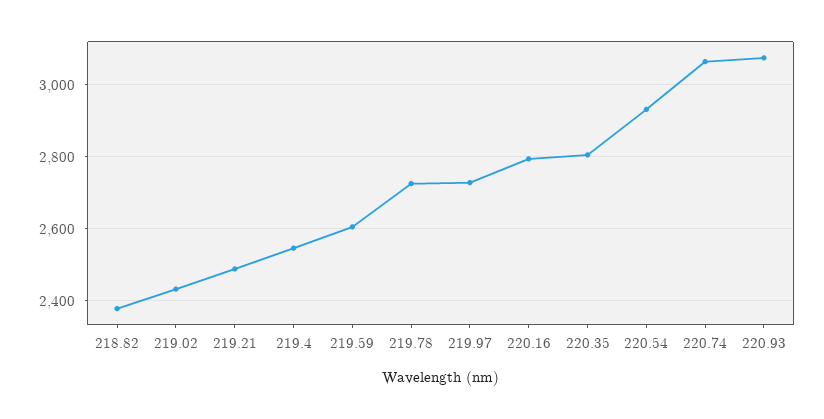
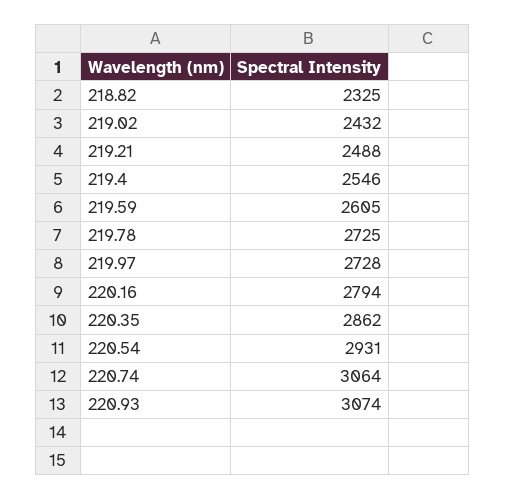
218.82: 2380 -> 2325
220.35: 2800 -> 2862

